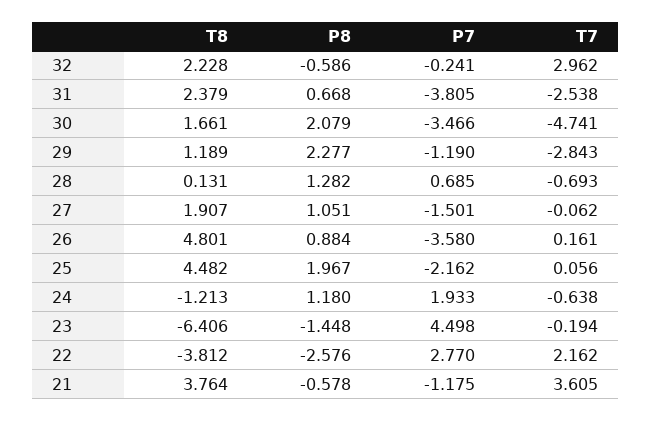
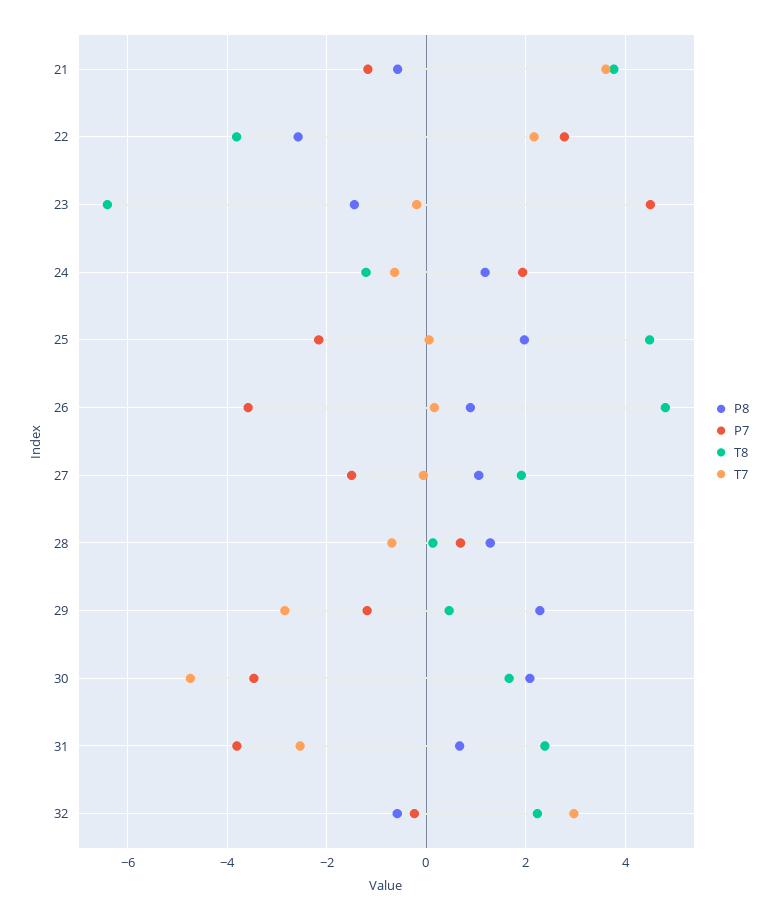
T8, 29: 1.189 -> 0.4

